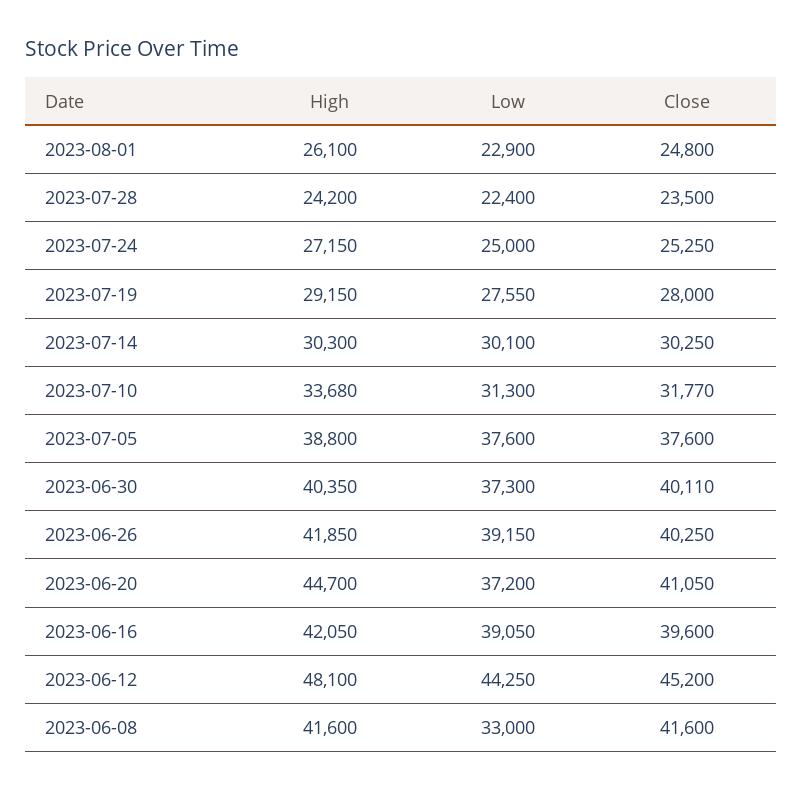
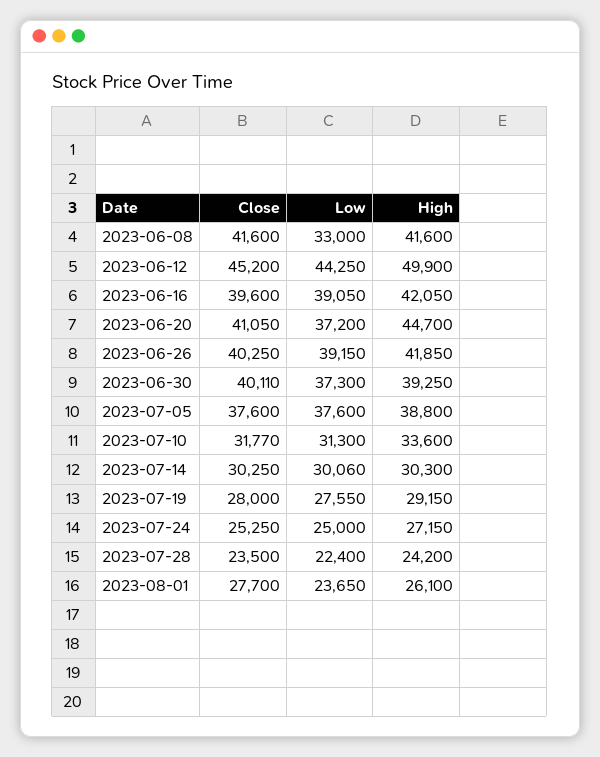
Low, 2023-08-01: 22900 -> 23650
Close, 2023-08-01: 24800 -> 27700
Low, 2023-07-14: 30100 -> 30060
High, 2023-07-10: 33680 -> 33600
High, 2023-06-30: 40350 -> 39250
High, 2023-06-12: 48100 -> 49900

